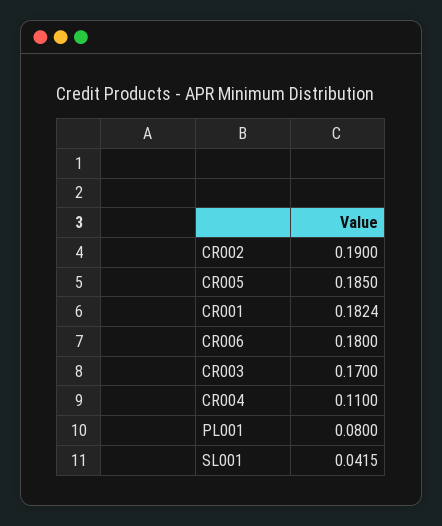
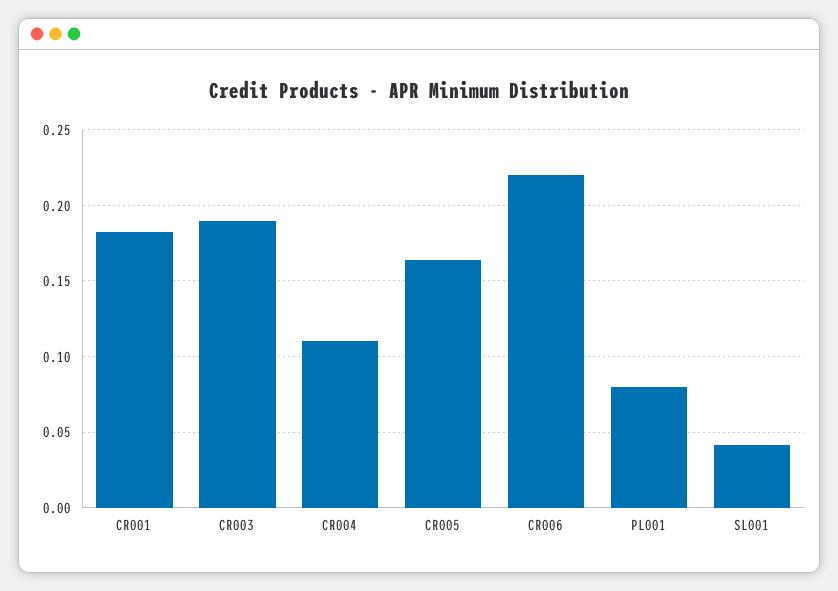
CR002: 0.19 -> none
CR005: 0.185 -> 0.165
CR006: 0.18 -> 0.22
CR003: 0.17 -> 0.19

